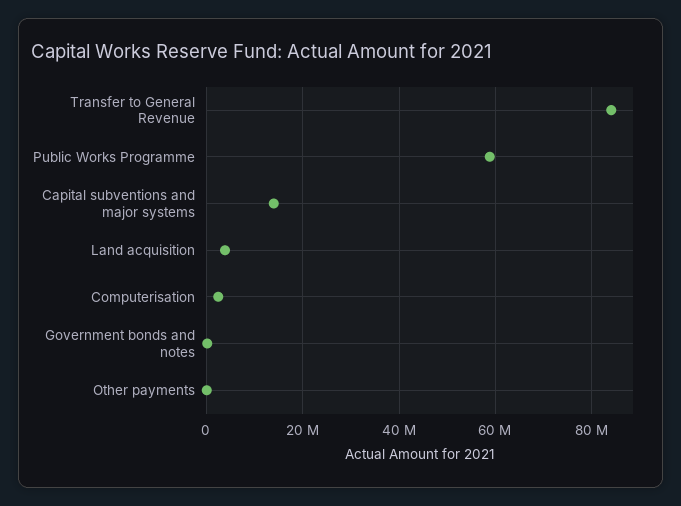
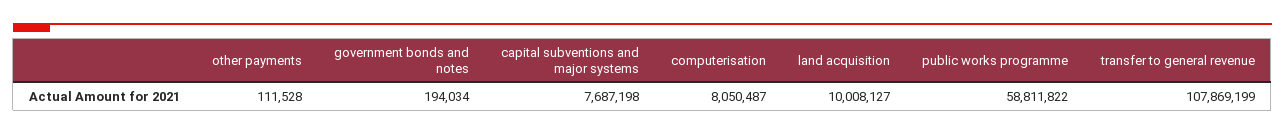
Transfer to General Revenue: 84000000 -> 107869199
Capital subventions and major systems: 14000000 -> 7687198
Land acquisition: 4000000 -> 10008127
Computerisation: 2000000 -> 8050487

